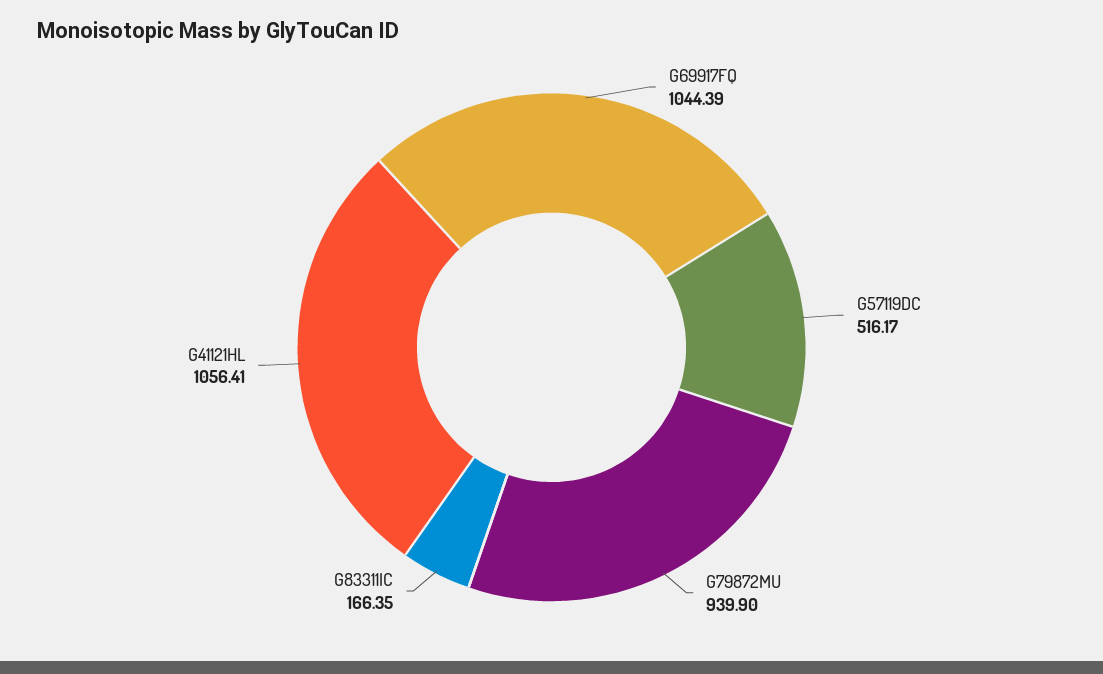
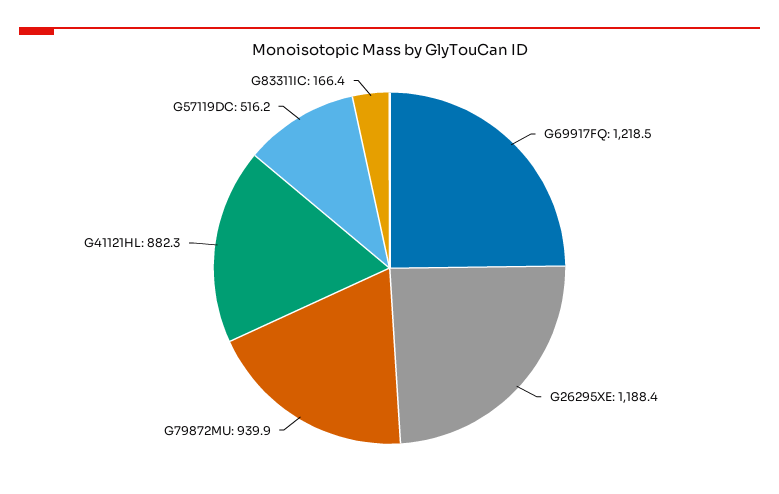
G69917FQ: 1044.39 -> 1218.5
G41121HL: 1056.41 -> 882.3
G26295XE: none -> 1188.4

